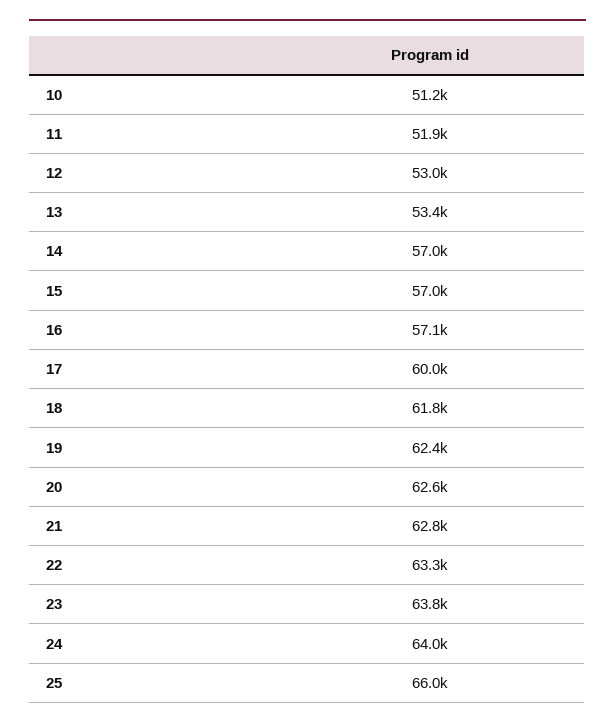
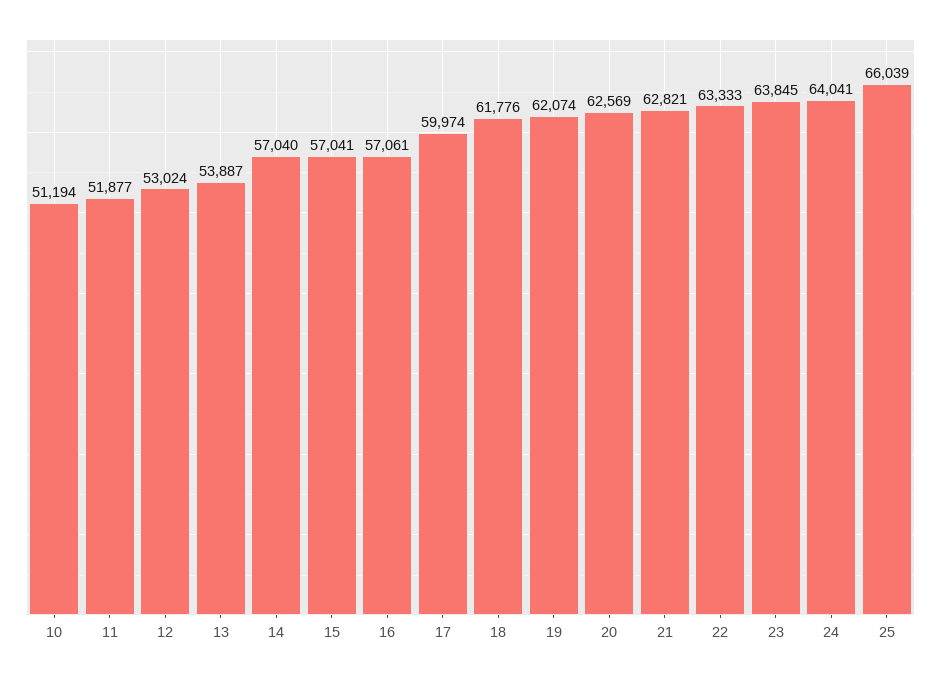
13: 53400 -> 53887
19: 62400 -> 62074

